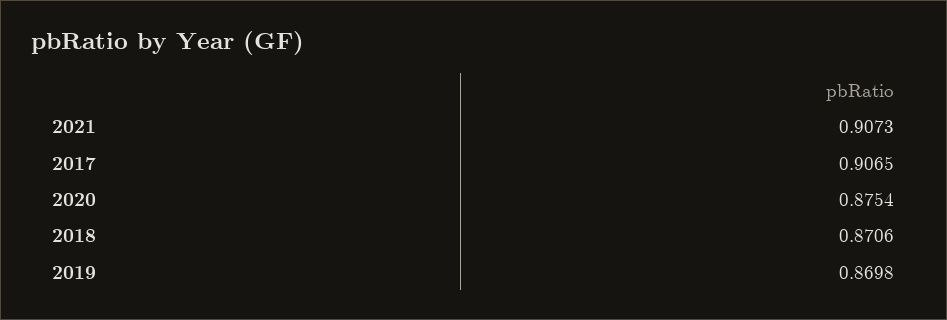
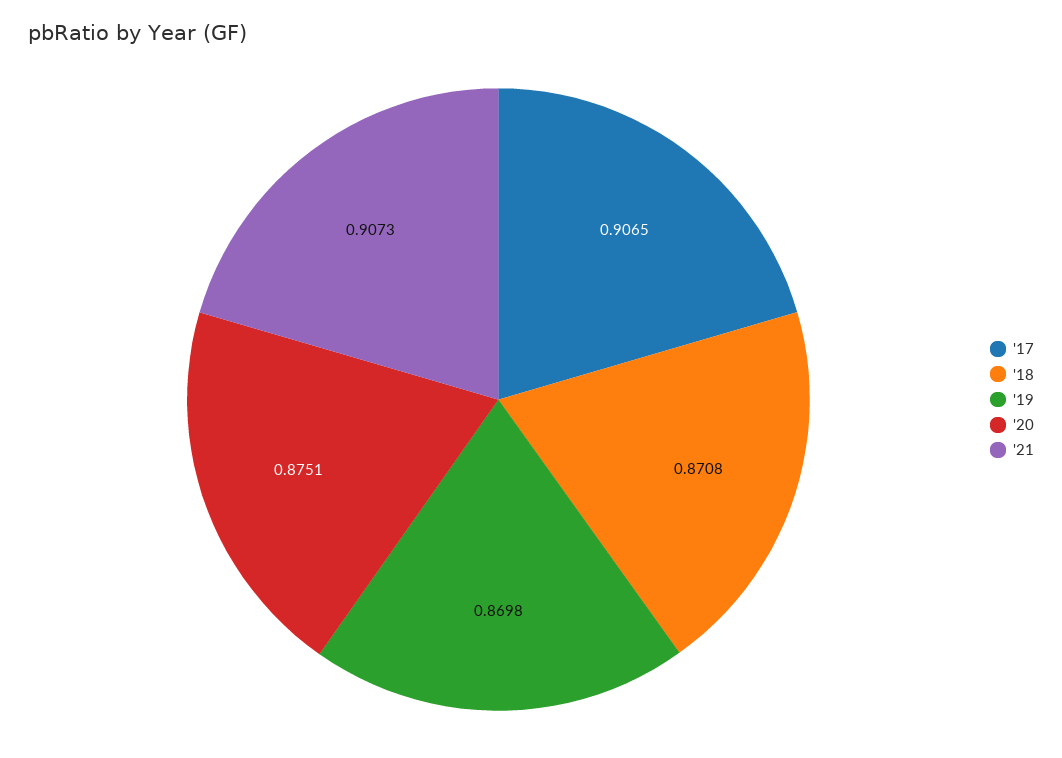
2020: 0.8754 -> 0.8751
2018: 0.8706 -> 0.8708

